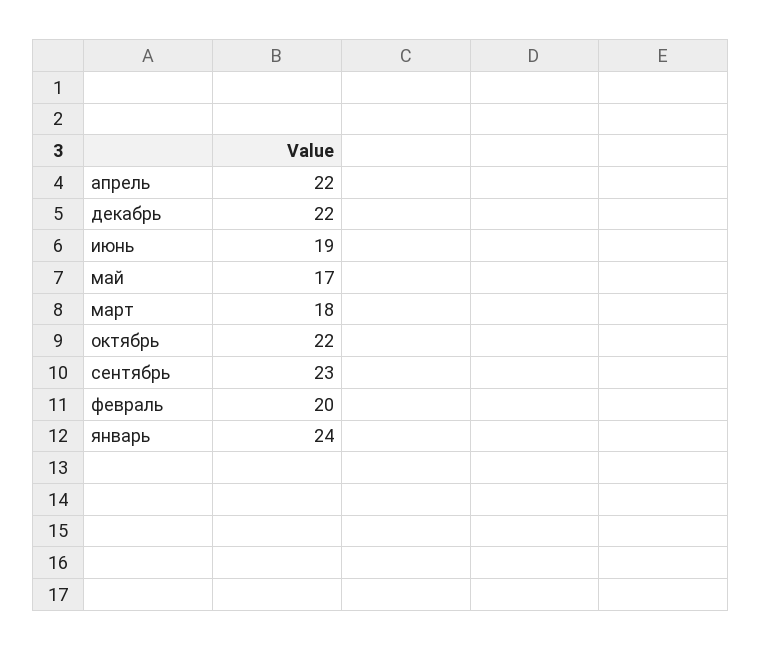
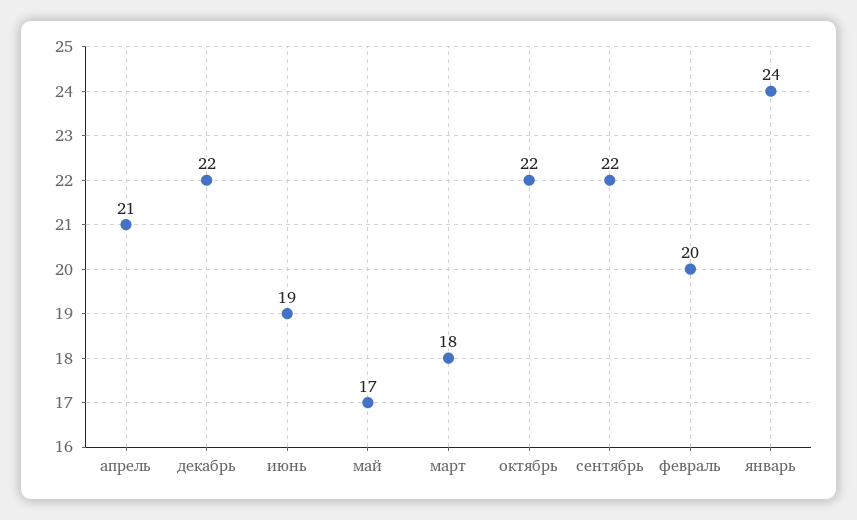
апрель: 22 -> 21
сентябрь: 23 -> 22

